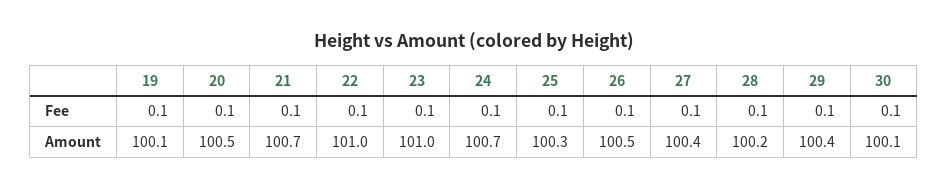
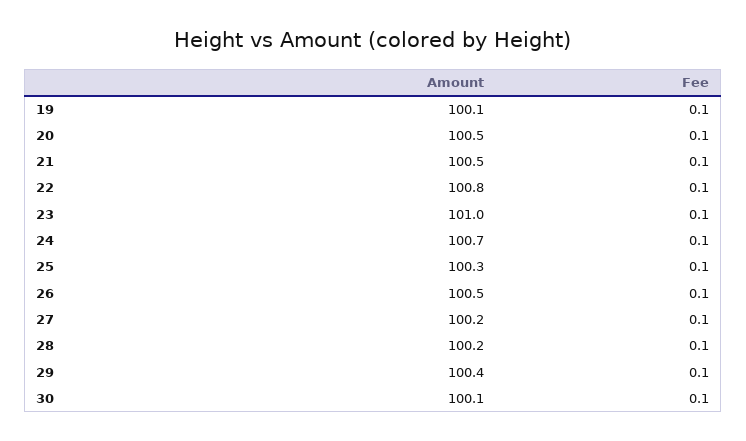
21, Amount: 100.7 -> 100.5
22, Amount: 101 -> 100.8
27, Amount: 100.4 -> 100.2

